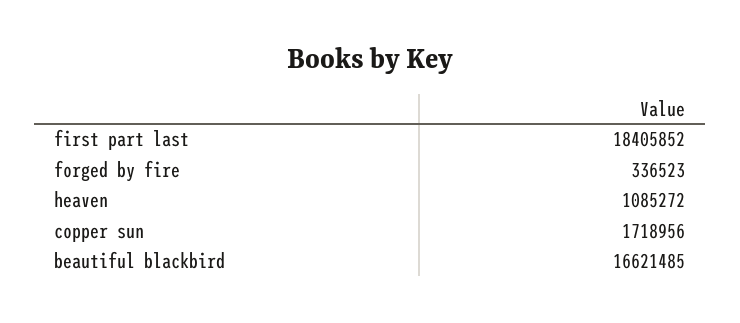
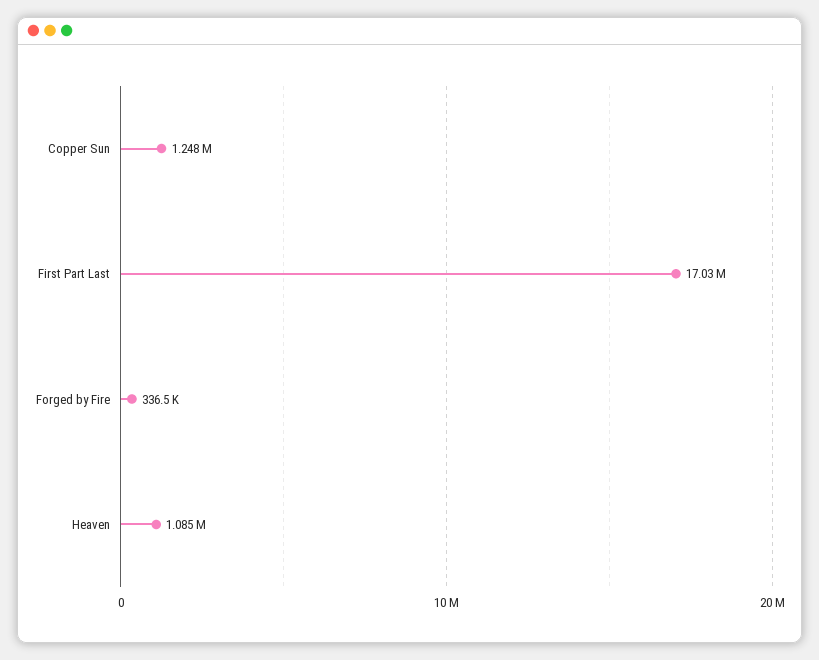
first part last: 18405852 -> 17030000
copper sun: 1718956 -> 1248000
beautiful blackbird: 16621485 -> none

